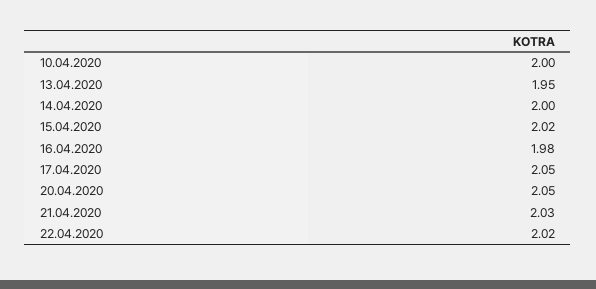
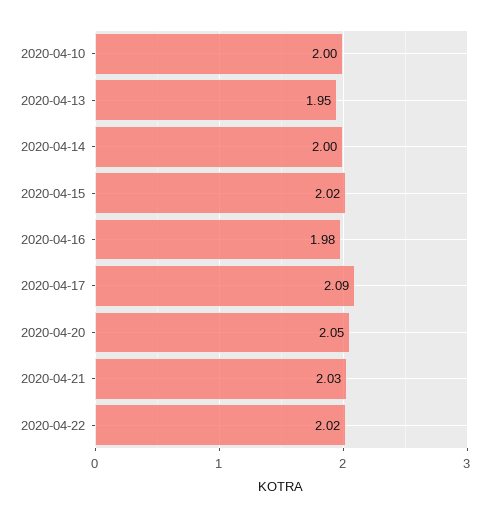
17.04.2020: 2.05 -> 2.09

